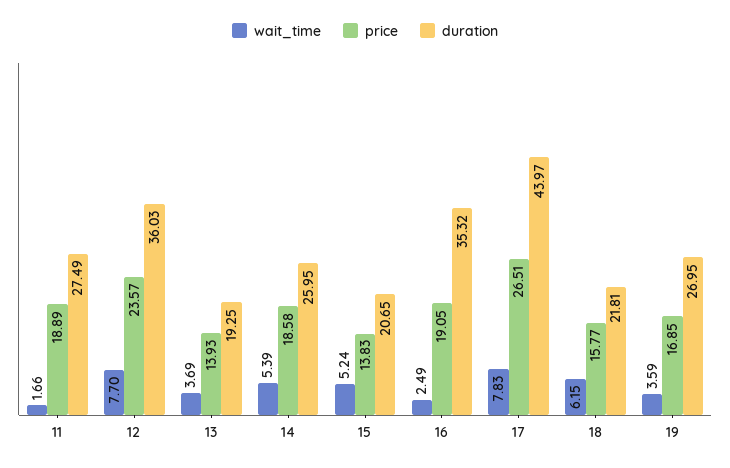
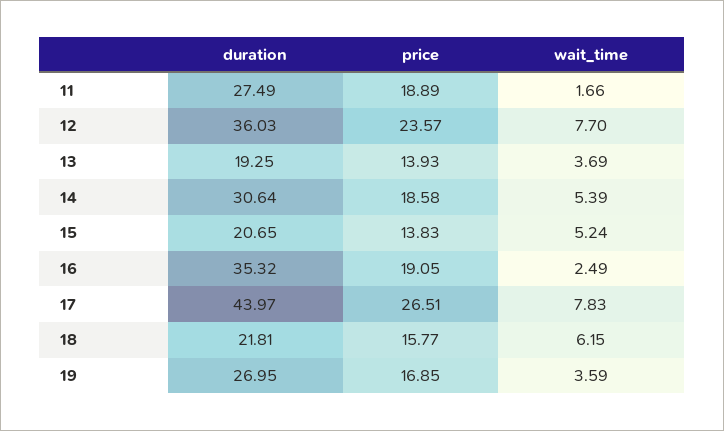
duration, 14: 25.95 -> 30.64

